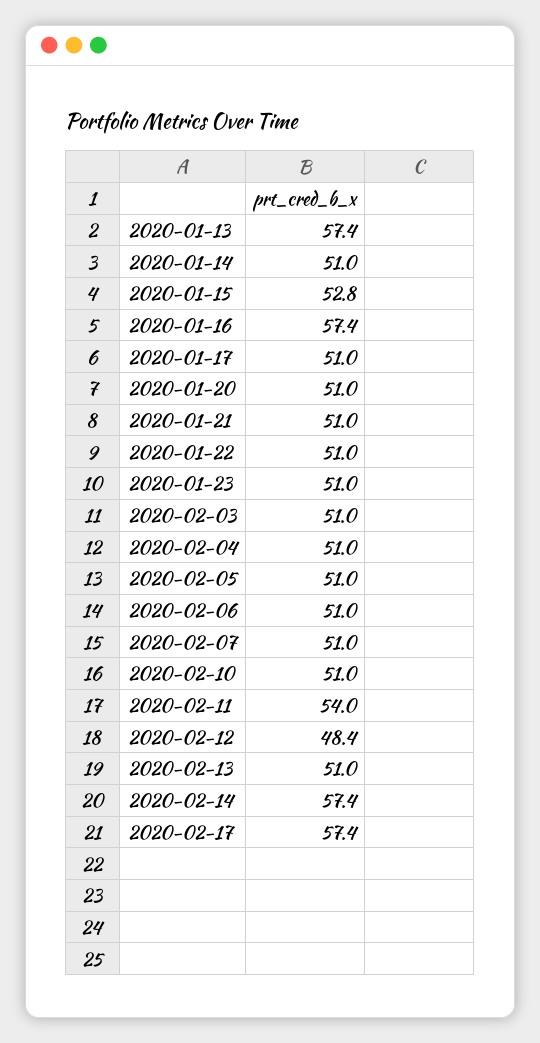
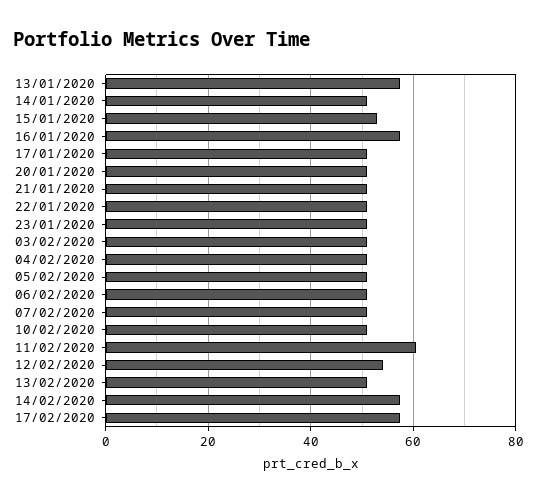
2020-02-11: 54 -> 60
2020-02-12: 48.4 -> 54

